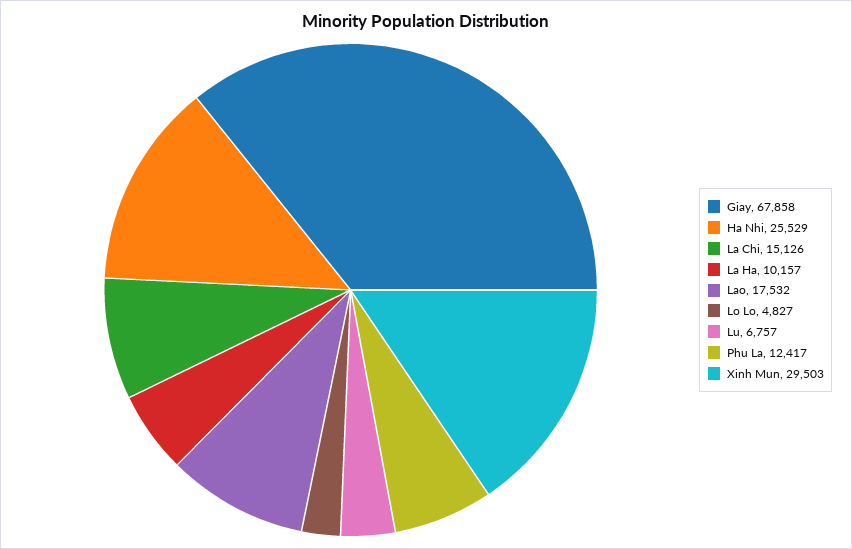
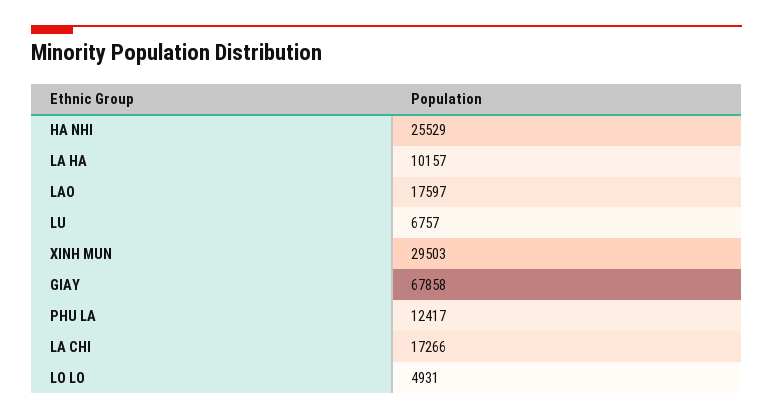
La Chi: 15126 -> 17266
Lao: 17532 -> 17597
Lo Lo: 4827 -> 4931

